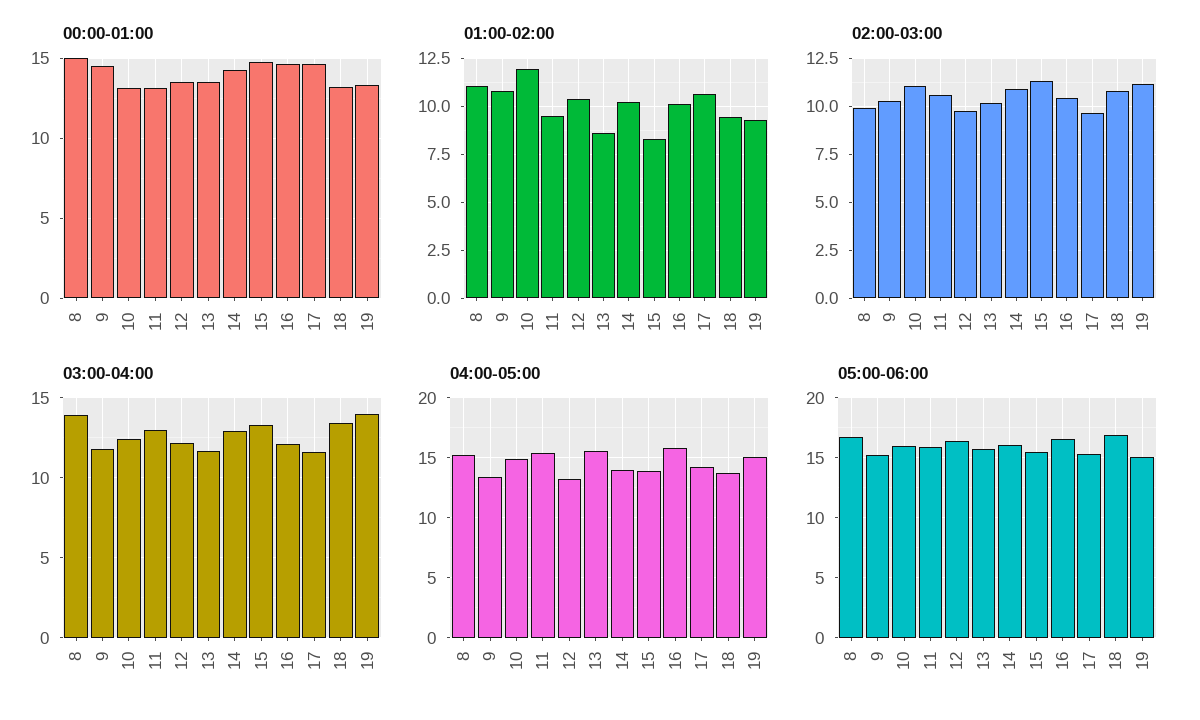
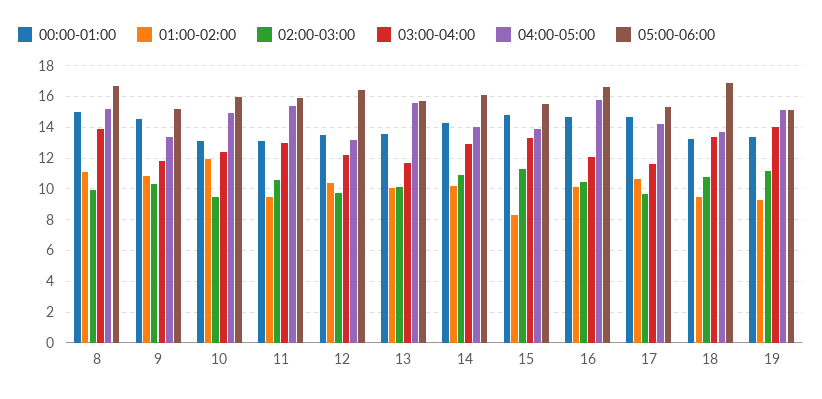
01:00-02:00, 13: 8.5 -> 10
02:00-03:00, 10: 11 -> 9.5

